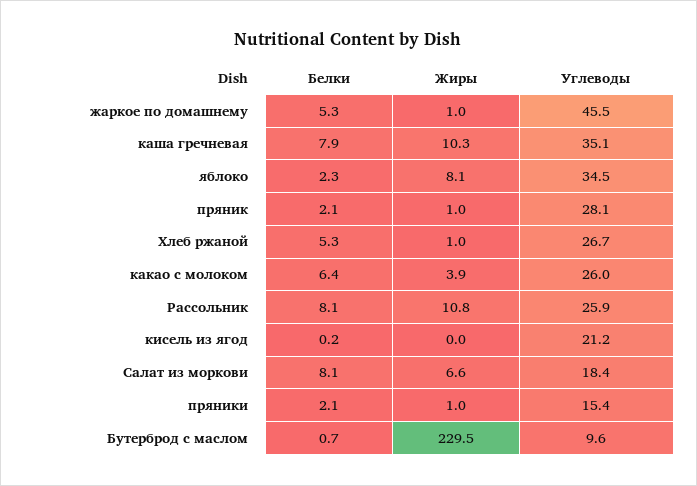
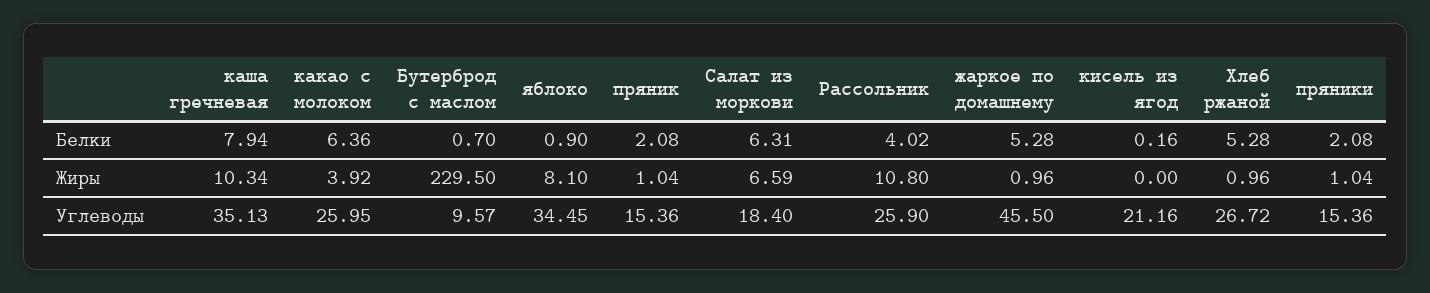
Белки, яблоко: 2.3 -> 0.9
Углеводы, пряник: 28.1 -> 15.36
Белки, Рассольник: 8.1 -> 4.02
Белки, Салат из моркови: 8.1 -> 6.31

